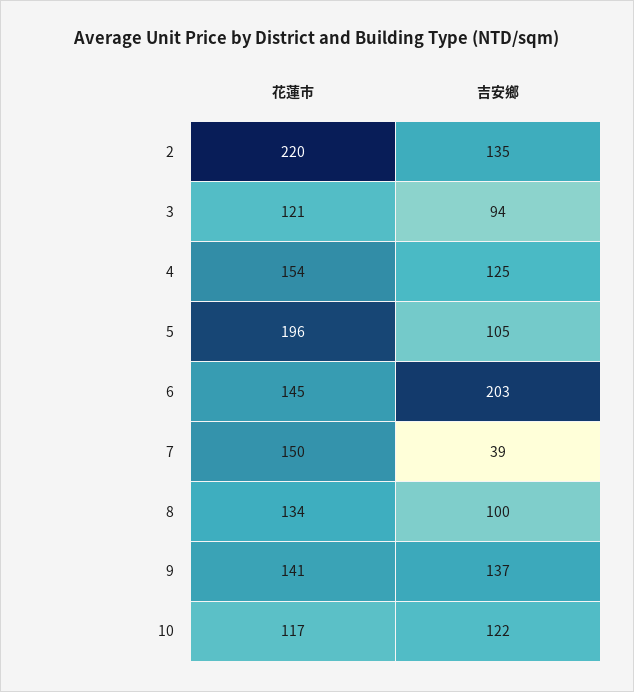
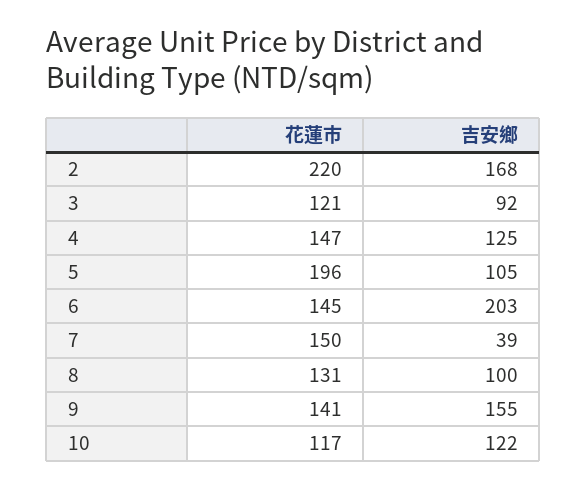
吉安鄉, 2: 135 -> 168
吉安鄉, 3: 94 -> 92
花蓮市, 4: 154 -> 147
花蓮市, 8: 134 -> 131
吉安鄉, 9: 137 -> 155

